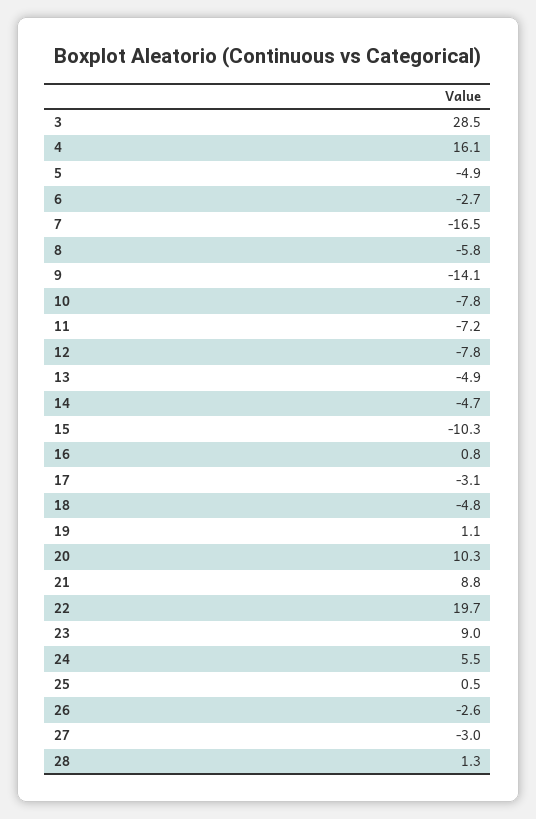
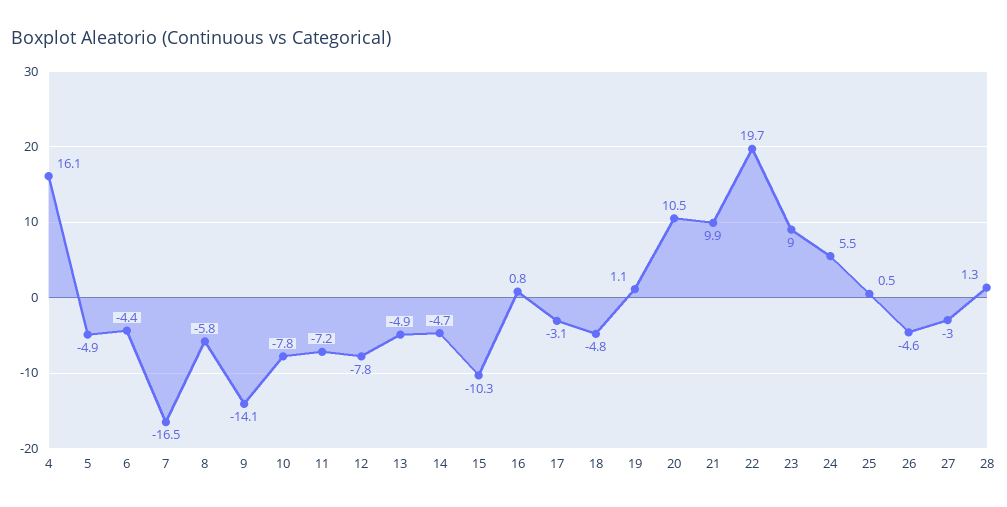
3: 28.5 -> none
6: -2.7 -> -4.4
20: 10.3 -> 10.5
21: 8.8 -> 9.9
26: -2.6 -> -4.6

